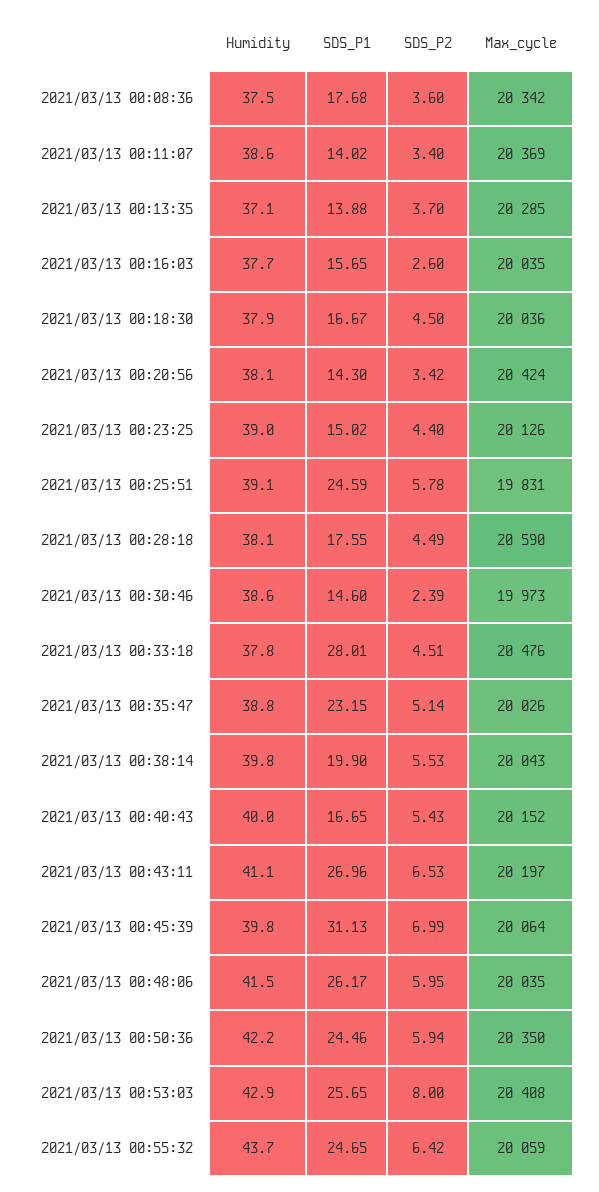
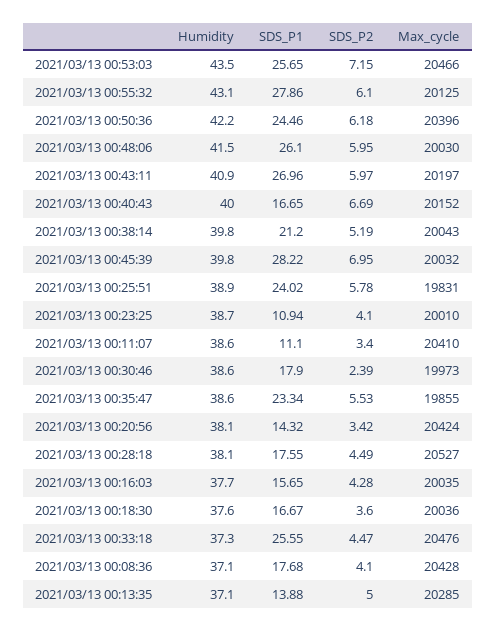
Humidity, 2021/03/13 00:08:36: 37.5 -> 37.1
SDS_P2, 2021/03/13 00:08:36: 3.6 -> 4.1
Max_cycle, 2021/03/13 00:08:36: 20342 -> 20428
SDS_P1, 2021/03/13 00:11:07: 14.02 -> 11.1
Max_cycle, 2021/03/13 00:11:07: 20369 -> 20410
SDS_P2, 2021/03/13 00:13:35: 3.7 -> 5
SDS_P2, 2021/03/13 00:16:03: 2.6 -> 4.28
Humidity, 2021/03/13 00:18:30: 37.9 -> 37.6
SDS_P2, 2021/03/13 00:18:30: 4.5 -> 3.6
SDS_P1, 2021/03/13 00:20:56: 14.3 -> 14.32
Humidity, 2021/03/13 00:23:25: 39 -> 38.7
SDS_P1, 2021/03/13 00:23:25: 15.02 -> 10.94
SDS_P2, 2021/03/13 00:23:25: 4.4 -> 4.1
Max_cycle, 2021/03/13 00:23:25: 20126 -> 20010
Humidity, 2021/03/13 00:25:51: 39.1 -> 38.9
SDS_P1, 2021/03/13 00:25:51: 24.59 -> 24.02
Max_cycle, 2021/03/13 00:28:18: 20590 -> 20527
SDS_P1, 2021/03/13 00:30:46: 14.6 -> 17.9
Humidity, 2021/03/13 00:33:18: 37.8 -> 37.3
SDS_P1, 2021/03/13 00:33:18: 28.01 -> 25.55
SDS_P2, 2021/03/13 00:33:18: 4.51 -> 4.47
Humidity, 2021/03/13 00:35:47: 38.8 -> 38.6
SDS_P1, 2021/03/13 00:35:47: 23.15 -> 23.34
SDS_P2, 2021/03/13 00:35:47: 5.14 -> 5.53
Max_cycle, 2021/03/13 00:35:47: 20026 -> 19855
SDS_P1, 2021/03/13 00:38:14: 19.9 -> 21.2
SDS_P2, 2021/03/13 00:38:14: 5.53 -> 5.19
SDS_P2, 2021/03/13 00:40:43: 5.43 -> 6.69
Humidity, 2021/03/13 00:43:11: 41.1 -> 40.9
SDS_P2, 2021/03/13 00:43:11: 6.53 -> 5.97
SDS_P1, 2021/03/13 00:45:39: 31.13 -> 28.22
SDS_P2, 2021/03/13 00:45:39: 6.99 -> 6.95
Max_cycle, 2021/03/13 00:45:39: 20064 -> 20032
SDS_P1, 2021/03/13 00:48:06: 26.17 -> 26.1
Max_cycle, 2021/03/13 00:48:06: 20035 -> 20030
SDS_P2, 2021/03/13 00:50:36: 5.94 -> 6.18
Max_cycle, 2021/03/13 00:50:36: 20350 -> 20396
Humidity, 2021/03/13 00:53:03: 42.9 -> 43.5
SDS_P2, 2021/03/13 00:53:03: 8 -> 7.15
Max_cycle, 2021/03/13 00:53:03: 20408 -> 20466
Humidity, 2021/03/13 00:55:32: 43.7 -> 43.1
SDS_P1, 2021/03/13 00:55:32: 24.65 -> 27.86
SDS_P2, 2021/03/13 00:55:32: 6.42 -> 6.1
Max_cycle, 2021/03/13 00:55:32: 20059 -> 20125

